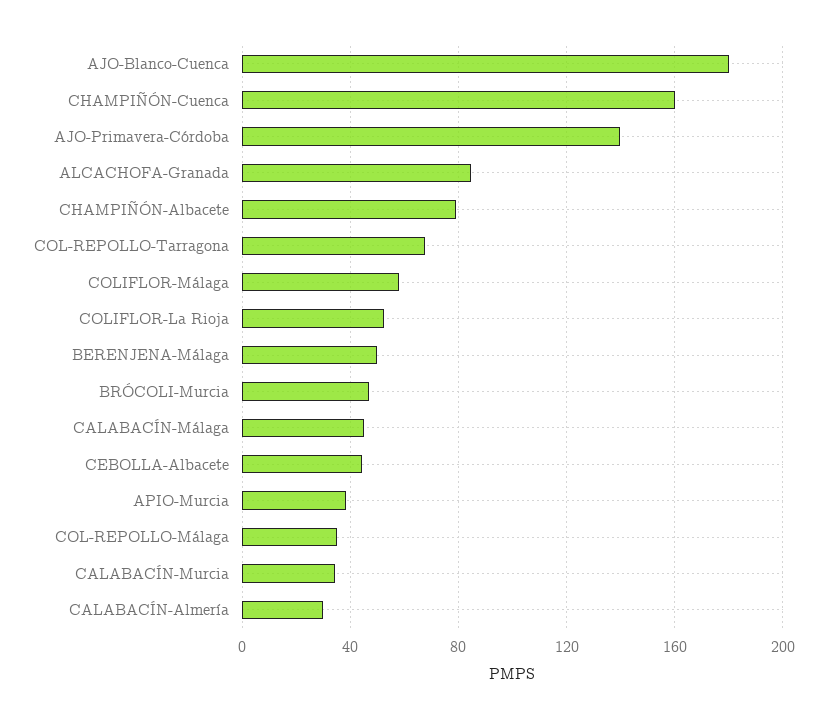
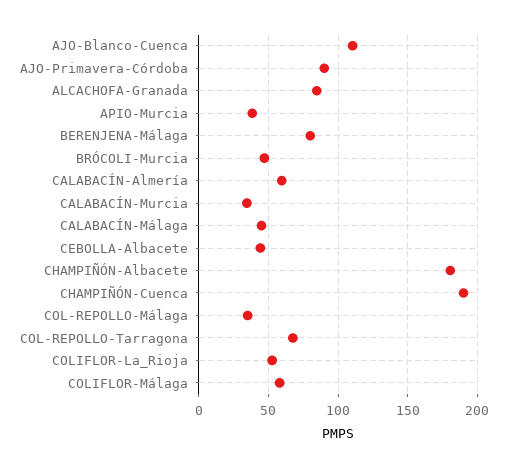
AJO-Blanco-Cuenca: 180 -> 110
CHAMPIÑÓN-Cuenca: 160 -> 190
AJO-Primavera-Córdoba: 140 -> 90
CHAMPIÑÓN-Albacete: 80 -> 180
BERENJENA-Málaga: 50 -> 80
CALABACÍN-Almería: 30 -> 60

